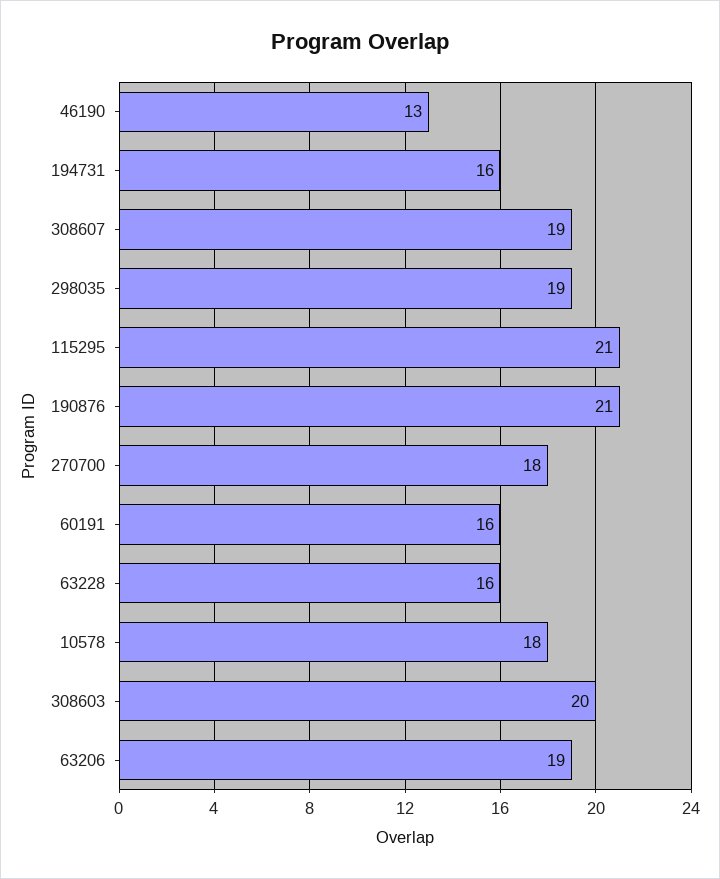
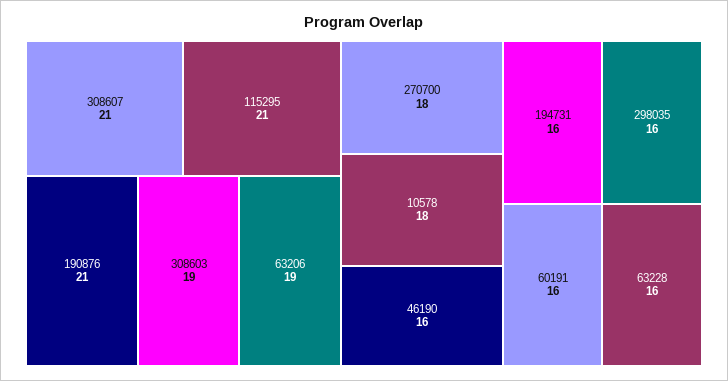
46190: 13 -> 16
308607: 19 -> 21
298035: 19 -> 16
308603: 20 -> 19

